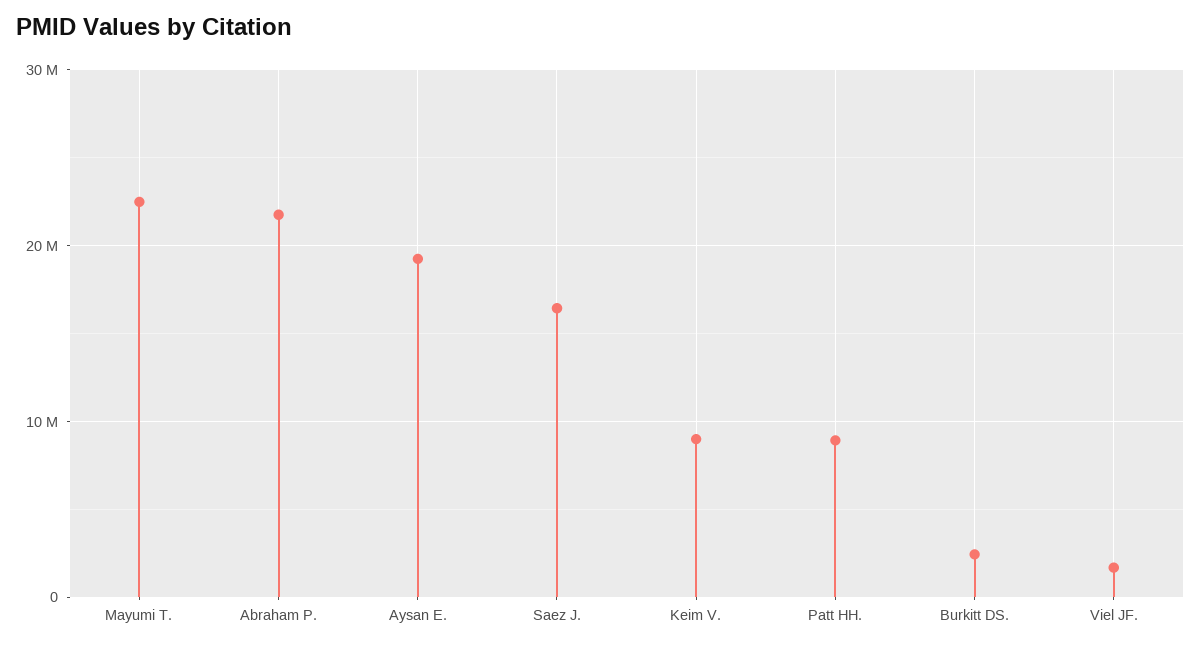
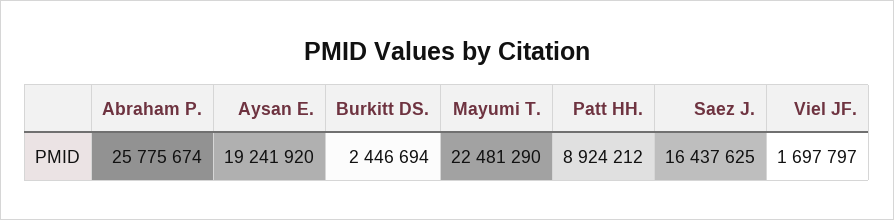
Abraham P.: 22000000 -> 25775674
Keim V.: 9000000 -> none

